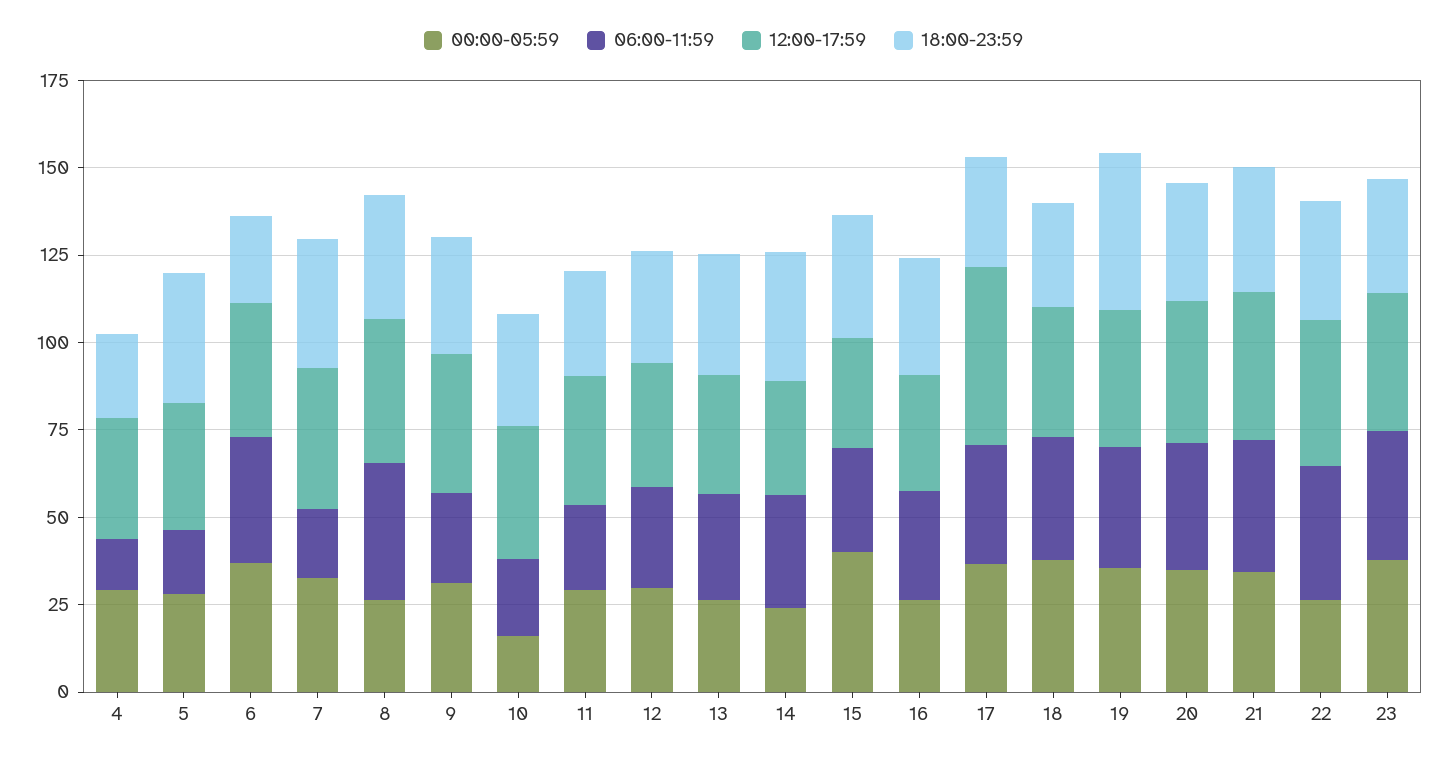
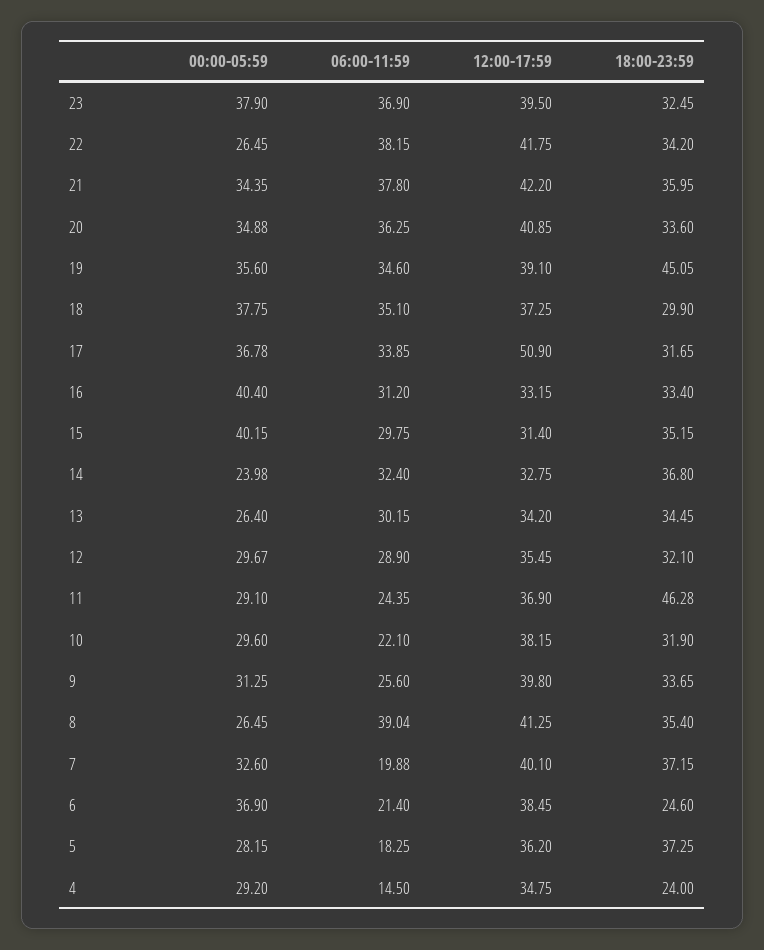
06:00-11:59, 6: 35 -> 21.4
00:00-05:59, 10: 15 -> 29.6
18:00-23:59, 11: 30 -> 46.28
00:00-05:59, 16: 25 -> 40.4

